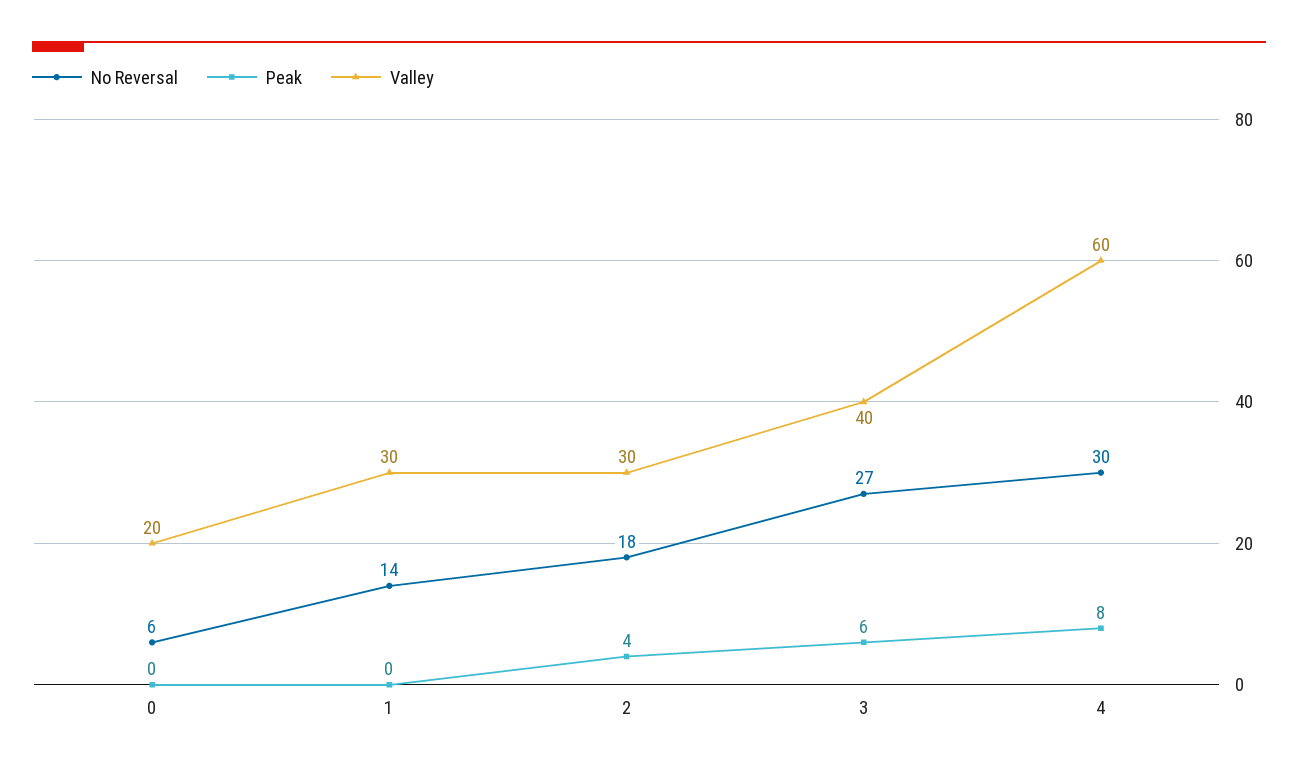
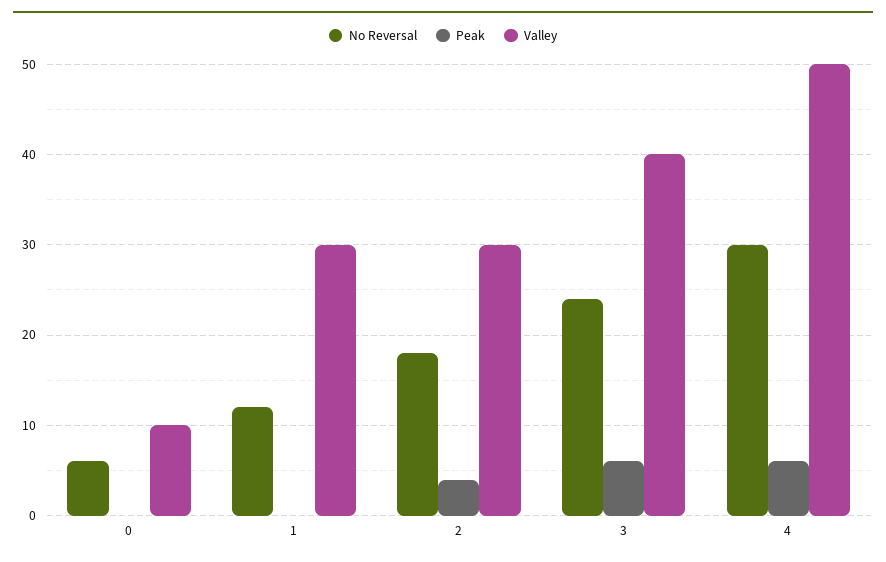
Valley, 0: 20 -> 10
No Reversal, 1: 14 -> 12
No Reversal, 3: 27 -> 24
Peak, 4: 8 -> 6
Valley, 4: 60 -> 50

